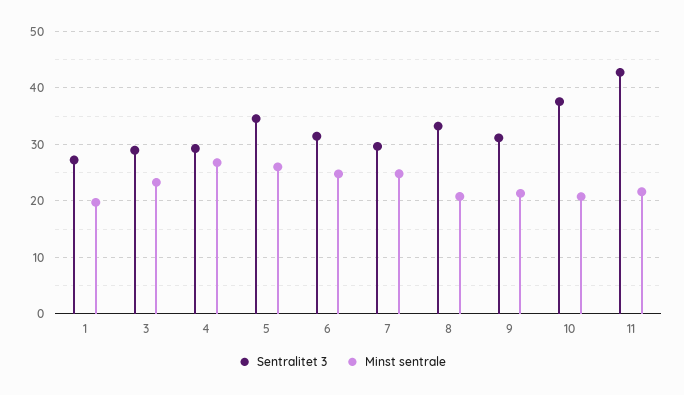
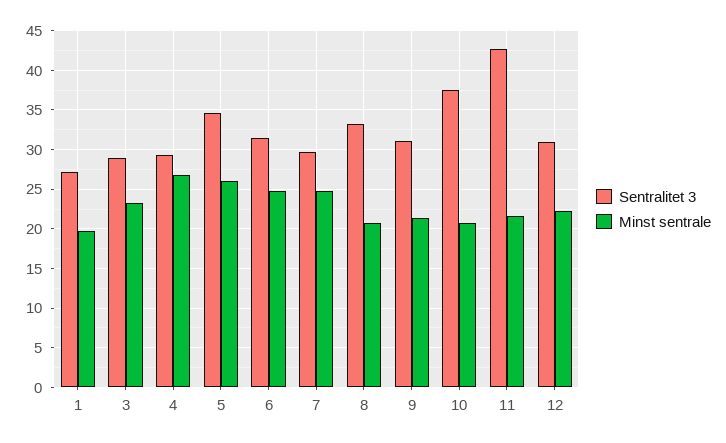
Sentralitet 3, 12: none -> 31
Minst sentrale, 12: none -> 22

